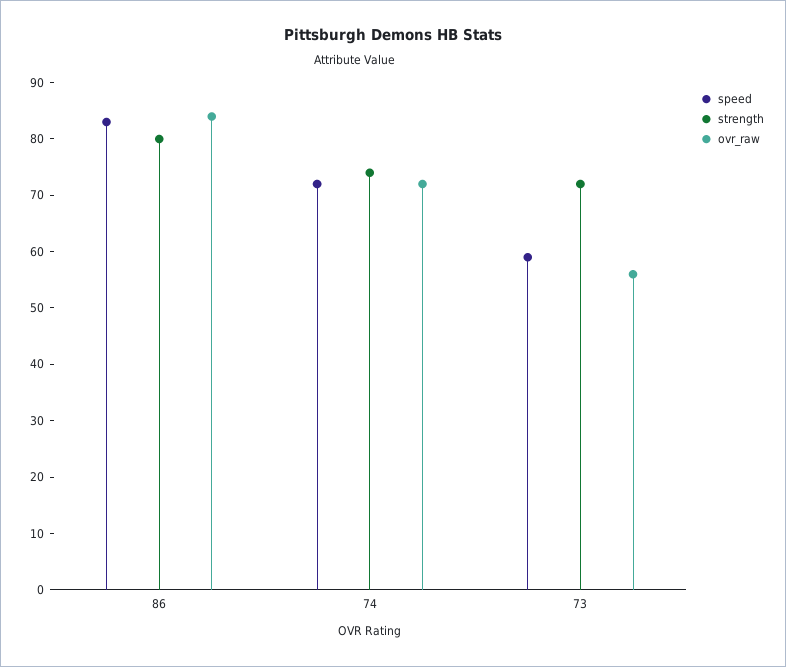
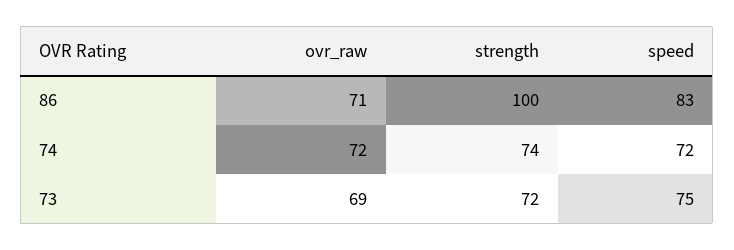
strength, 86: 80 -> 100
ovr_raw, 86: 85 -> 71
speed, 73: 60 -> 75
ovr_raw, 73: 55 -> 69

